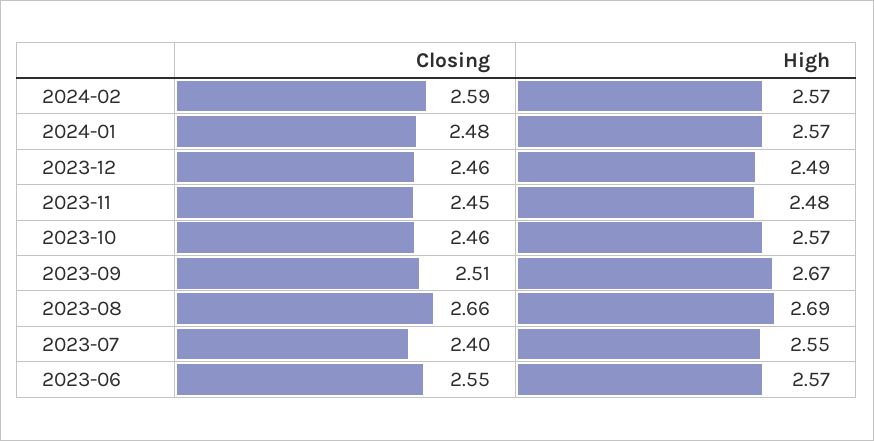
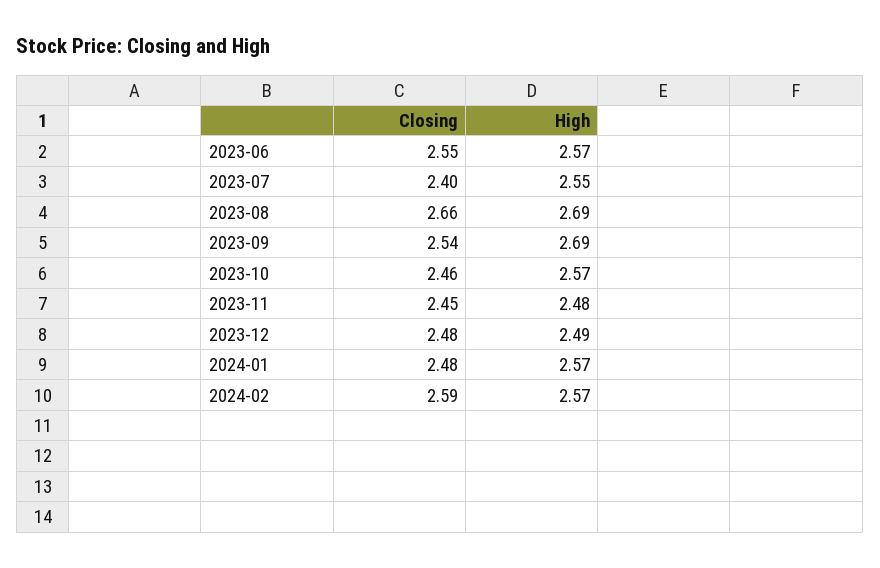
Closing, 2023-12: 2.46 -> 2.48
Closing, 2023-09: 2.51 -> 2.54
High, 2023-09: 2.67 -> 2.69

